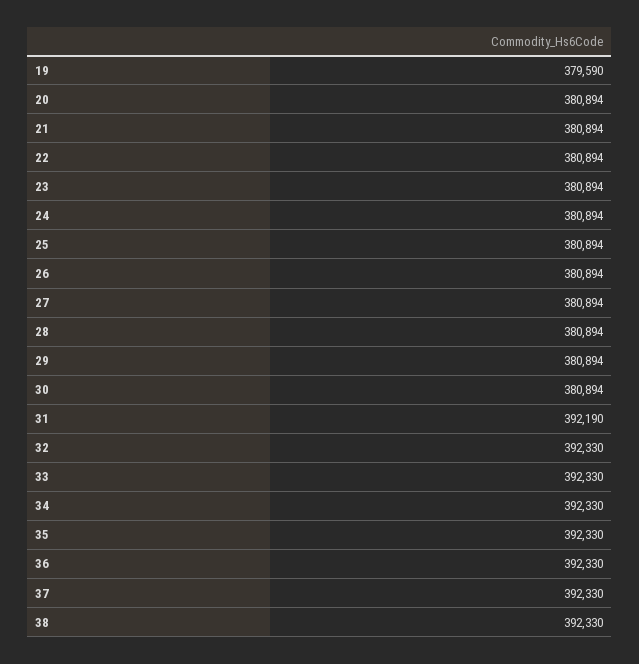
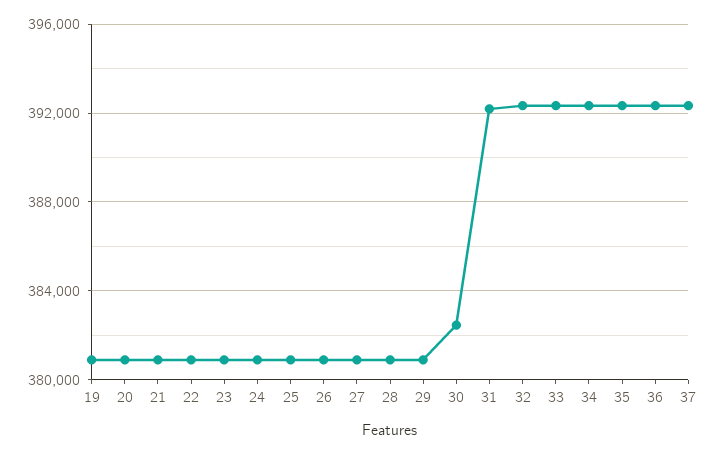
19: 379590 -> 381000
30: 380894 -> 382500
38: 392330 -> none

